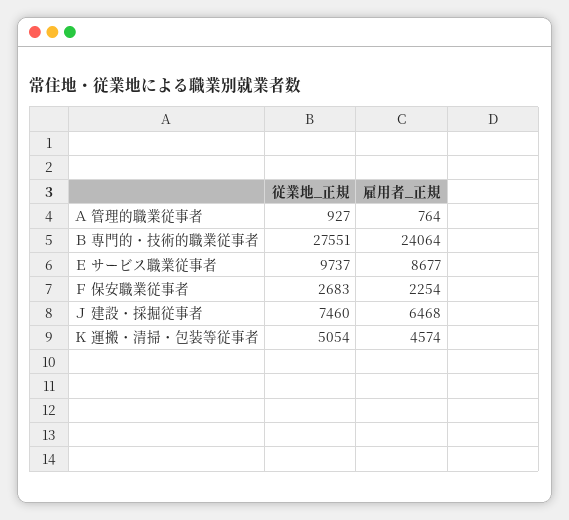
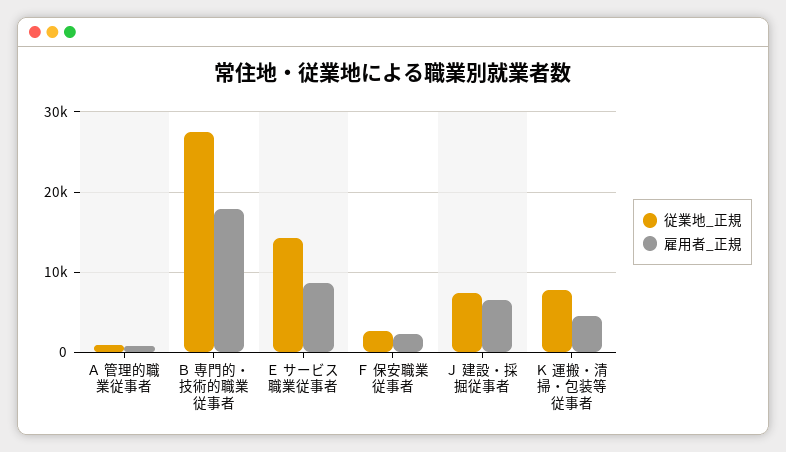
雇用者_正規, Ｂ 専門的・技術的職業従事者: 24064 -> 18000
従業地_正規, Ｅ サービス職業従事者: 9737 -> 14000
従業地_正規, Ｋ 運搬・清掃・包装等従事者: 5054 -> 8000

